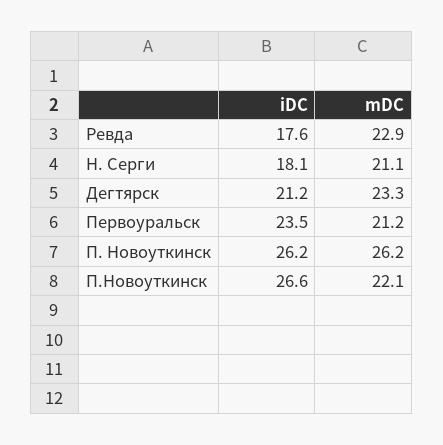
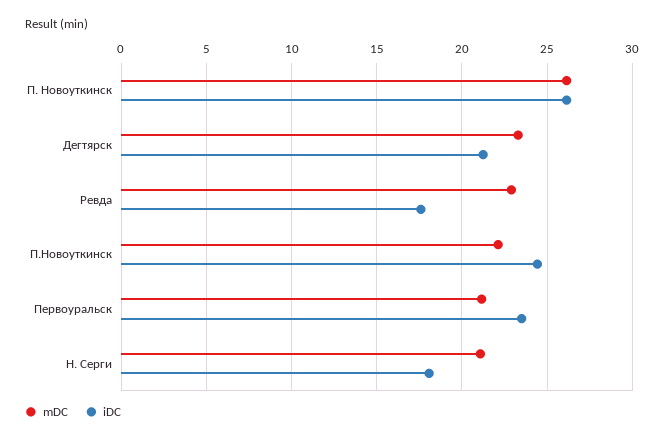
iDC, П.Новоуткинск: 26.6 -> 24.5

